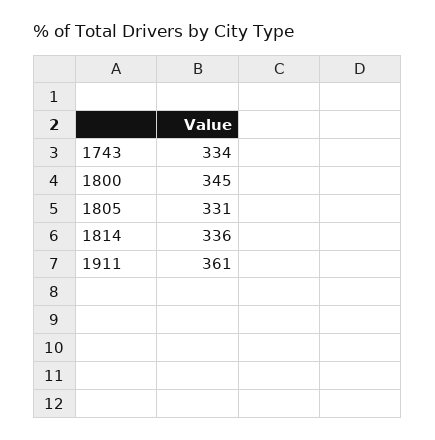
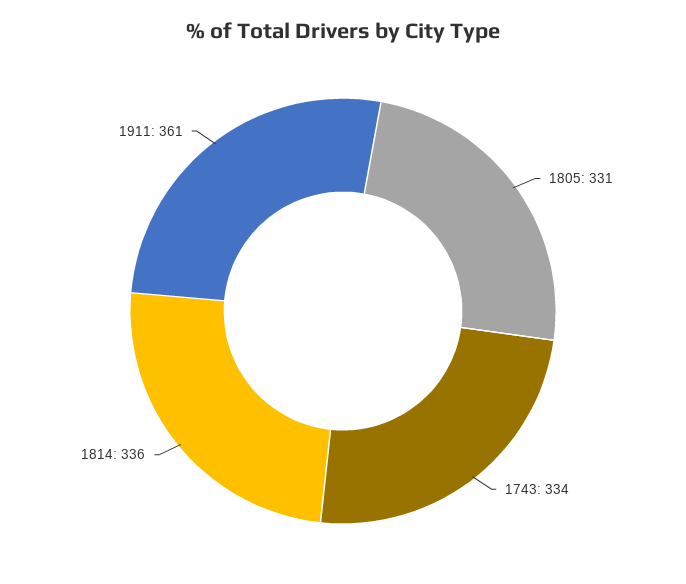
1800: 345 -> none

